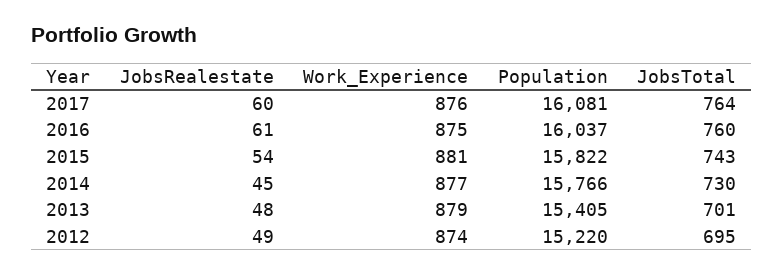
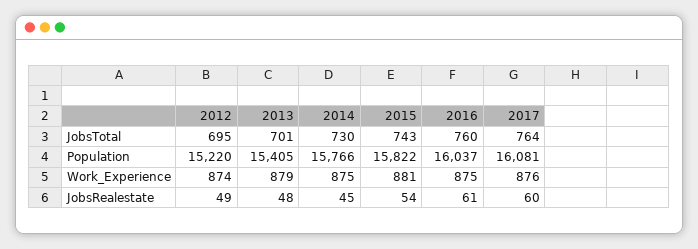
Work_Experience, 2014: 877 -> 875

